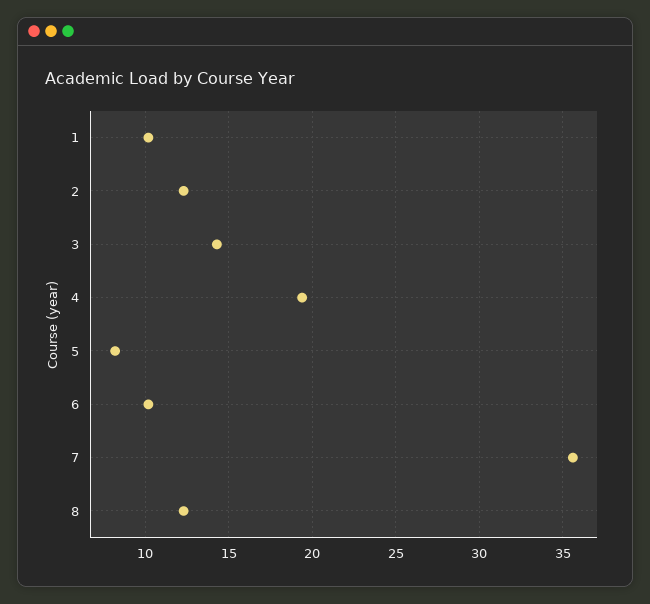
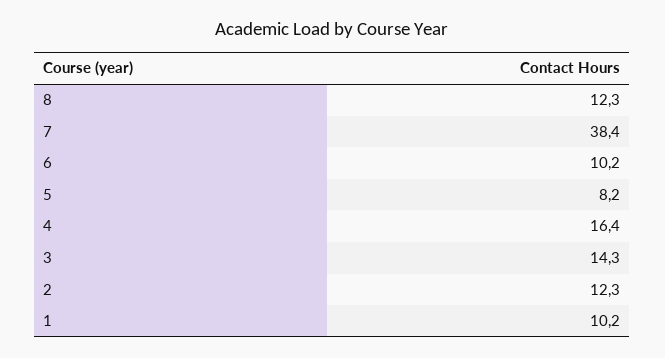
4: 19.5 -> 16.4
7: 35.5 -> 38.4

